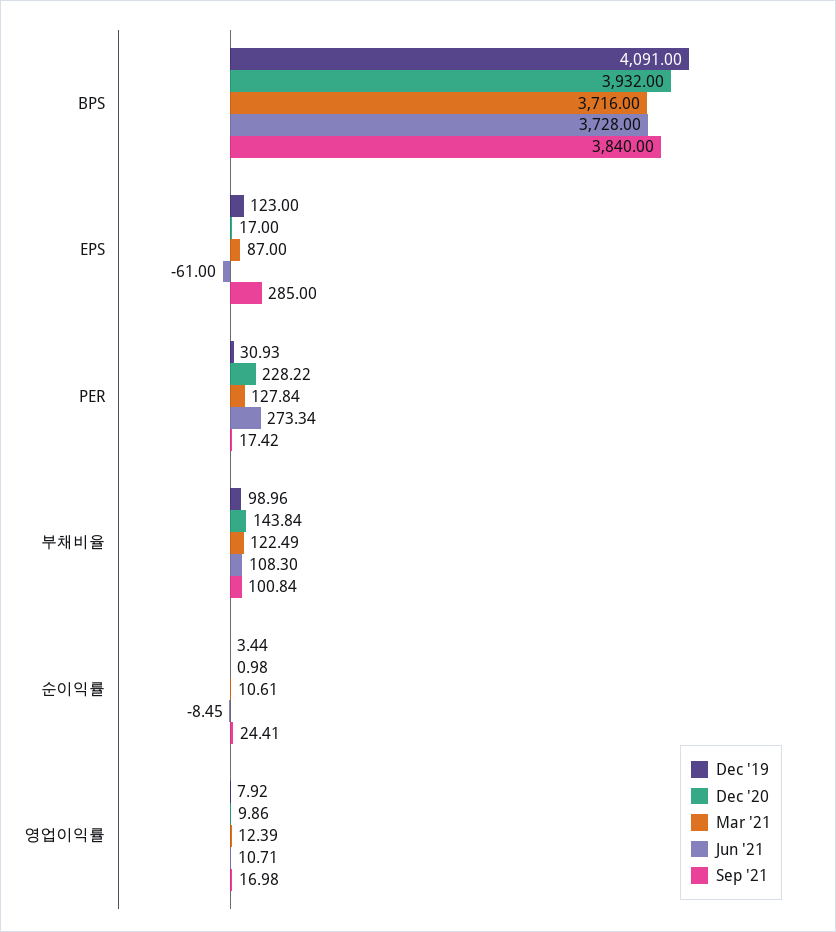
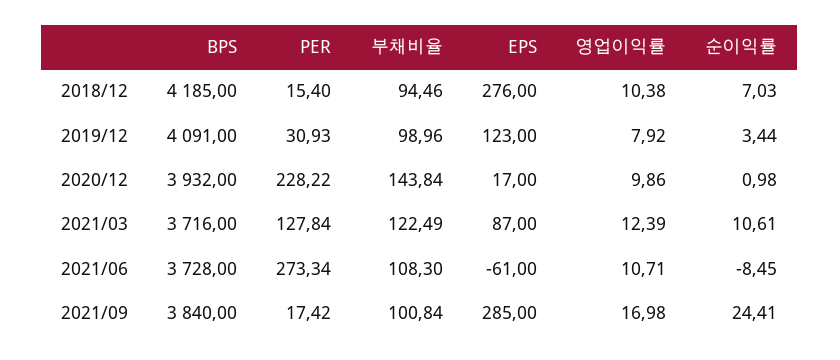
2018/12, BPS: none -> 4185
2018/12, PER: none -> 15.4
2018/12, 부채비율: none -> 94.46
2018/12, EPS: none -> 276
2018/12, 영업이익률: none -> 10.38
2018/12, 순이익률: none -> 7.03

